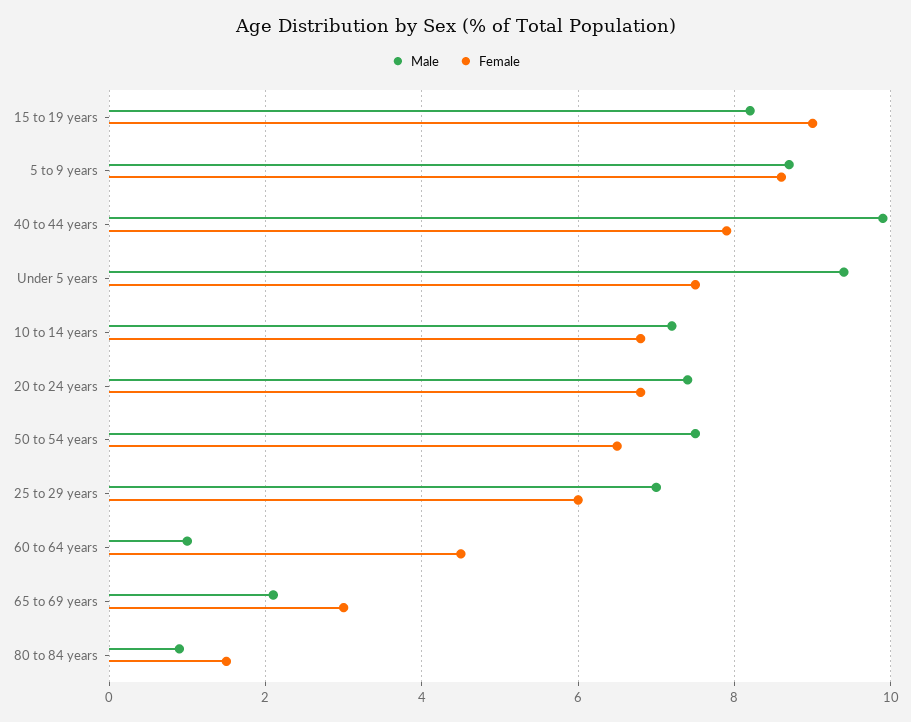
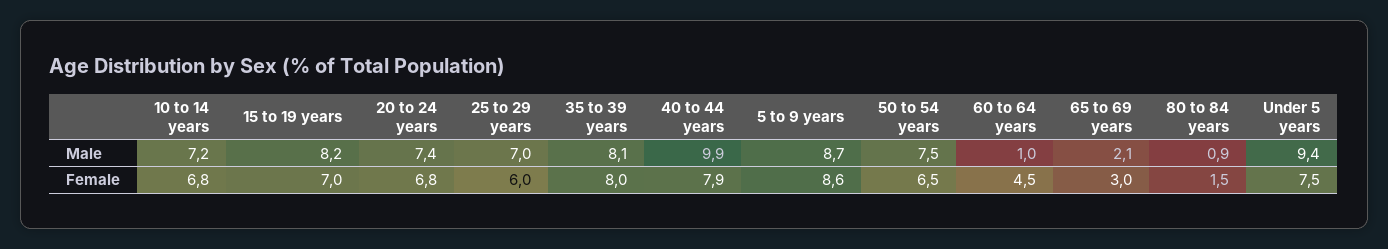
Female, 15 to 19 years: 9 -> 7
Male, 35 to 39 years: none -> 8.1
Female, 35 to 39 years: none -> 8

